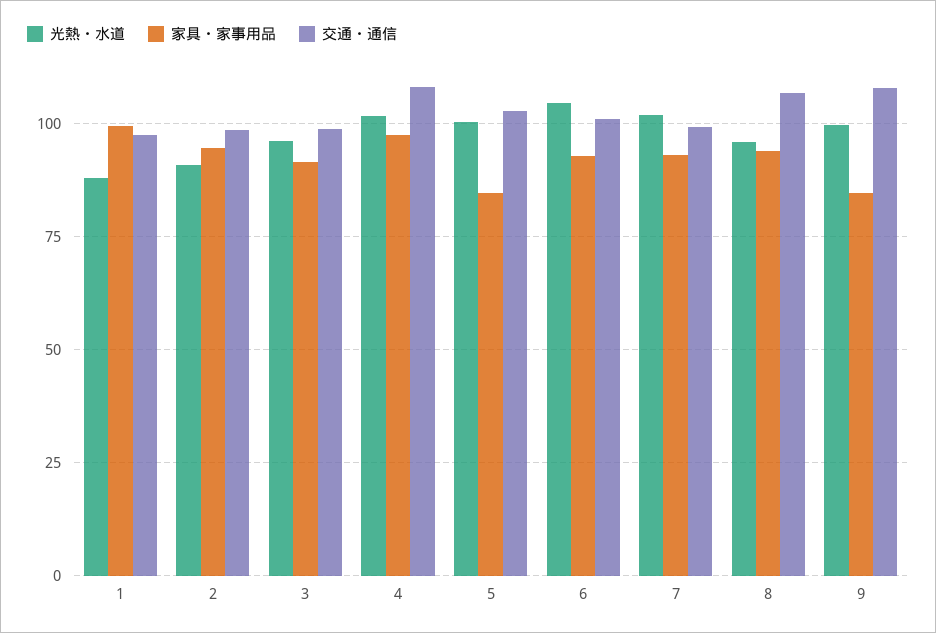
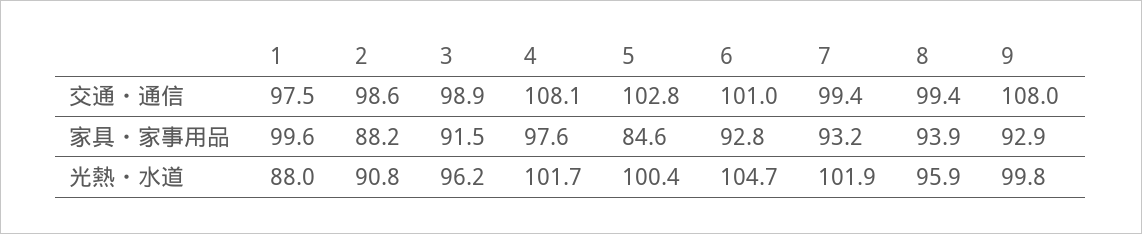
家具・家事用品, 2: 95 -> 88.2
交通・通信, 8: 107.5 -> 99.4
家具・家事用品, 9: 85 -> 92.9

